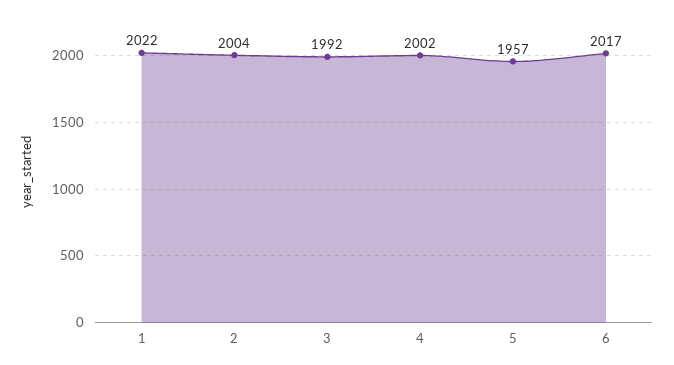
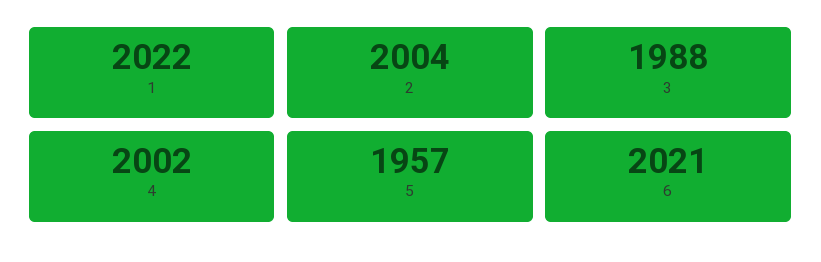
3: 1992 -> 1988
6: 2017 -> 2021

